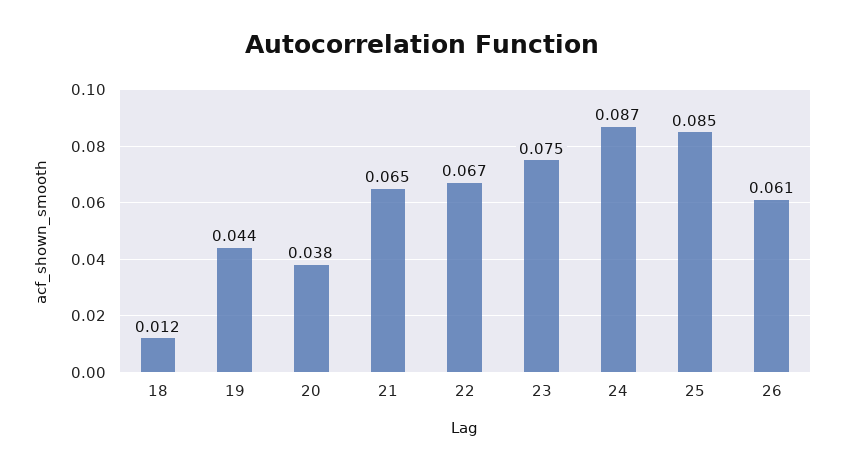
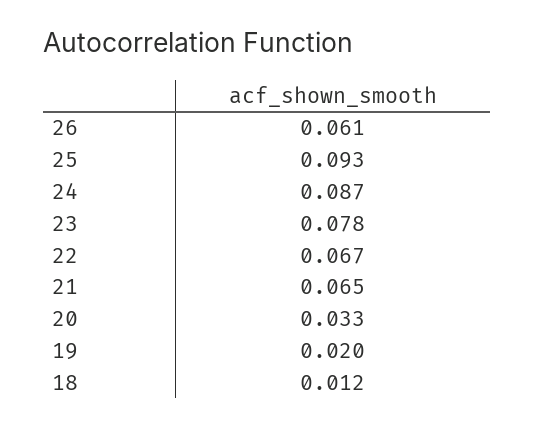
19: 0.044 -> 0.02
20: 0.038 -> 0.033
23: 0.075 -> 0.078
25: 0.085 -> 0.093

